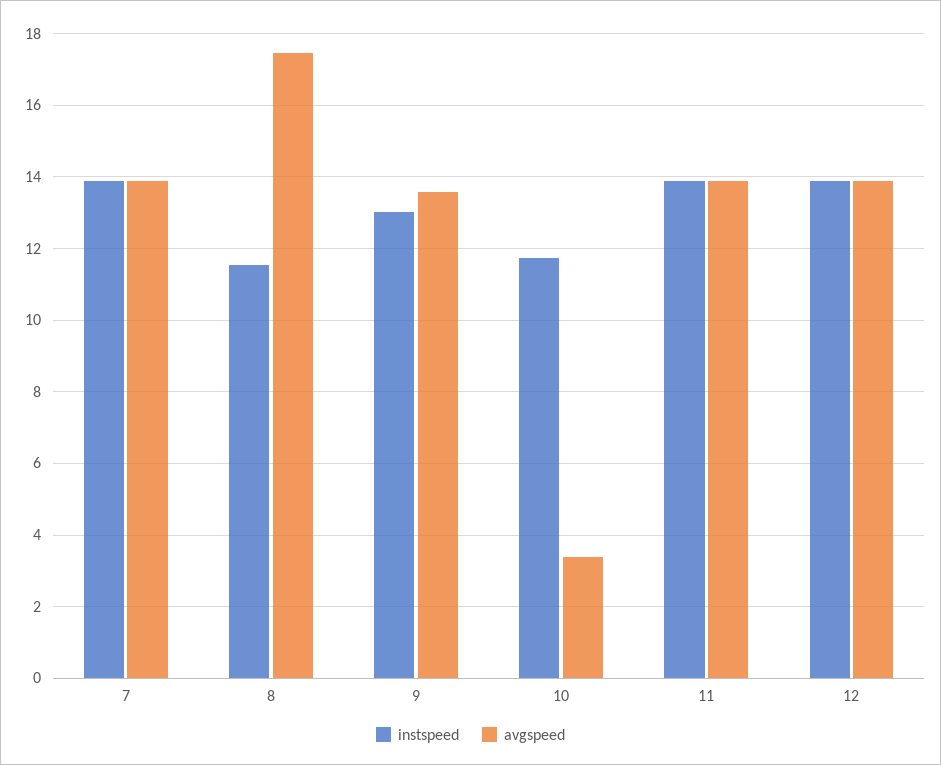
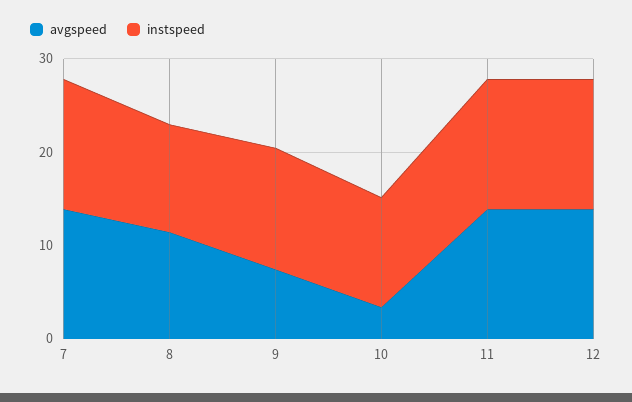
avgspeed, 8: 17.4 -> 12
avgspeed, 9: 13.6 -> 8

